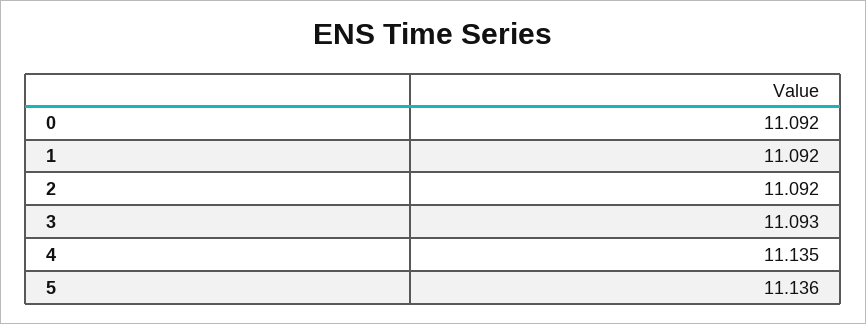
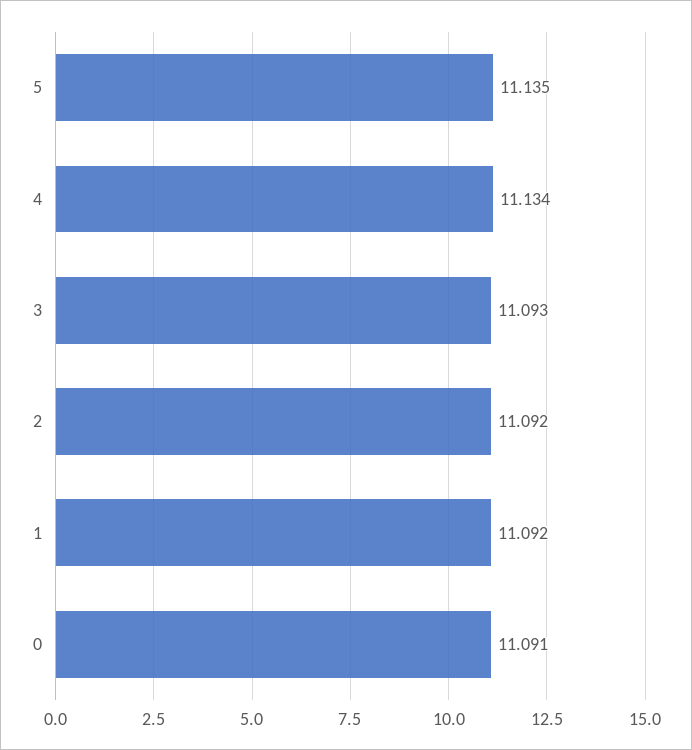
0: 11.092 -> 11.091
4: 11.135 -> 11.134
5: 11.136 -> 11.135

